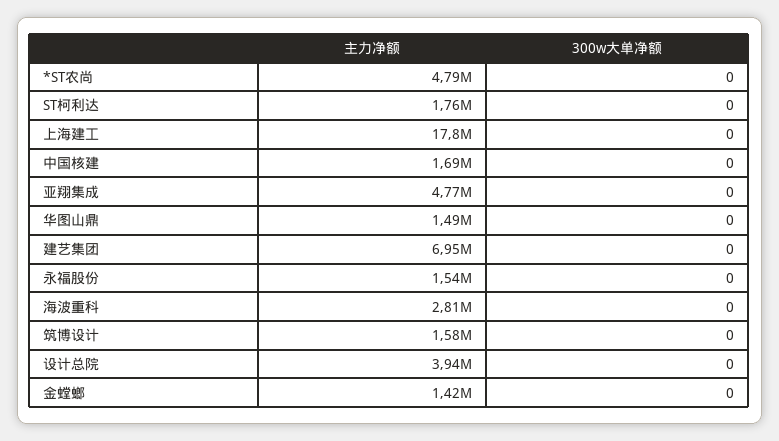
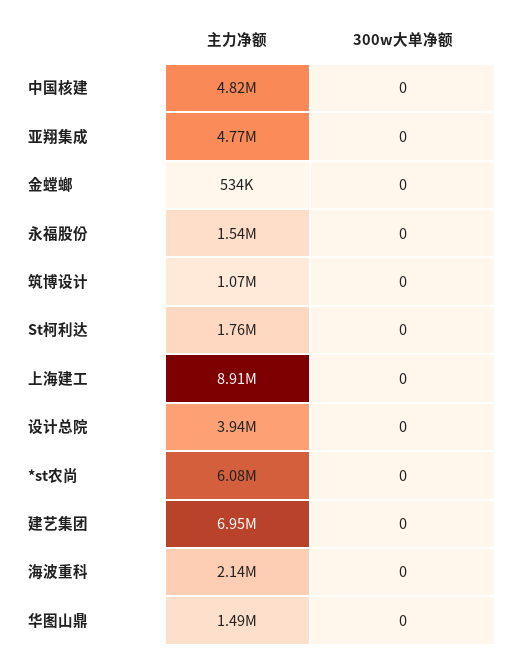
主力净额, *ST农尚: 4790000 -> 6080000
主力净额, 上海建工: 17800000 -> 8910000
主力净额, 中国核建: 1690000 -> 4820000
主力净额, 海波重科: 2810000 -> 2140000
主力净额, 筑博设计: 1580000 -> 1070000
主力净额, 金螳螂: 1420000 -> 534000

